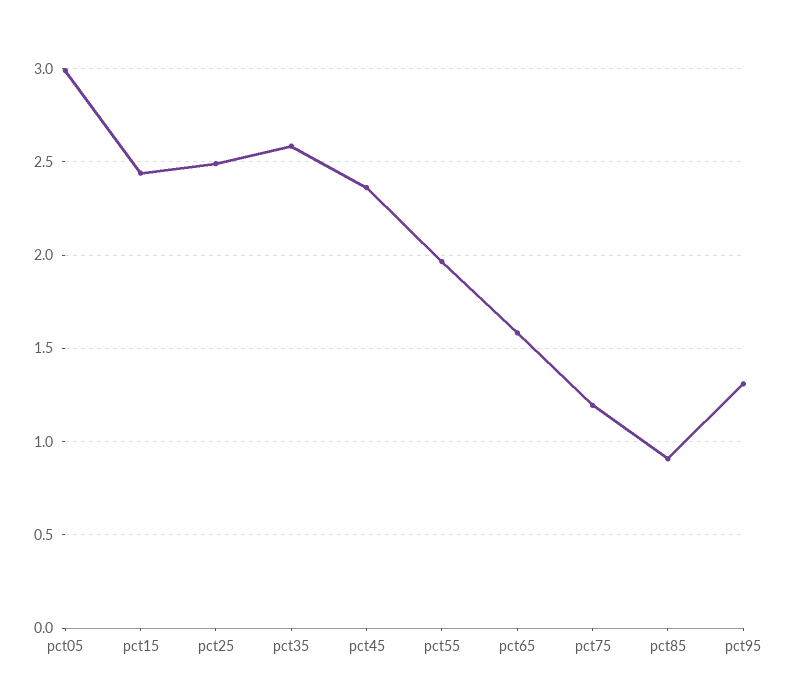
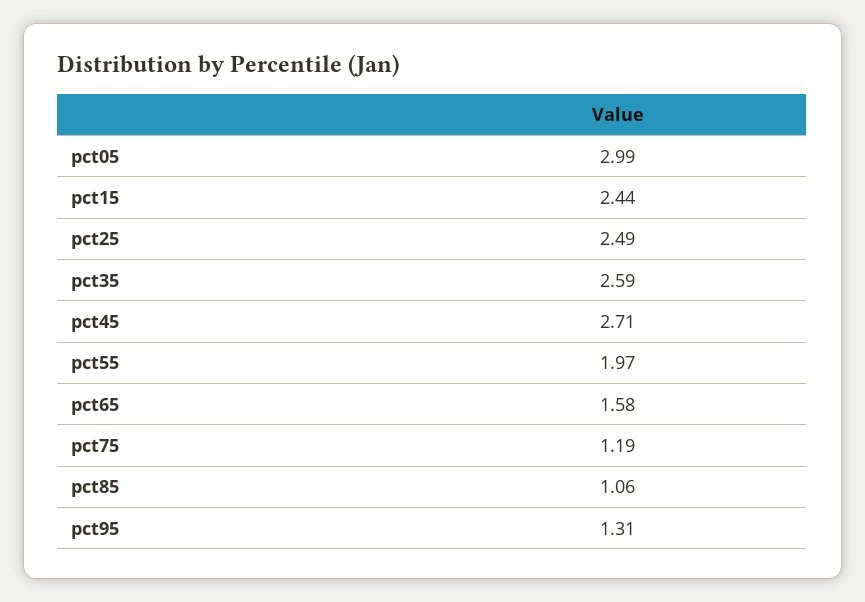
pct45: 2.35 -> 2.71
pct85: 0.9 -> 1.06

